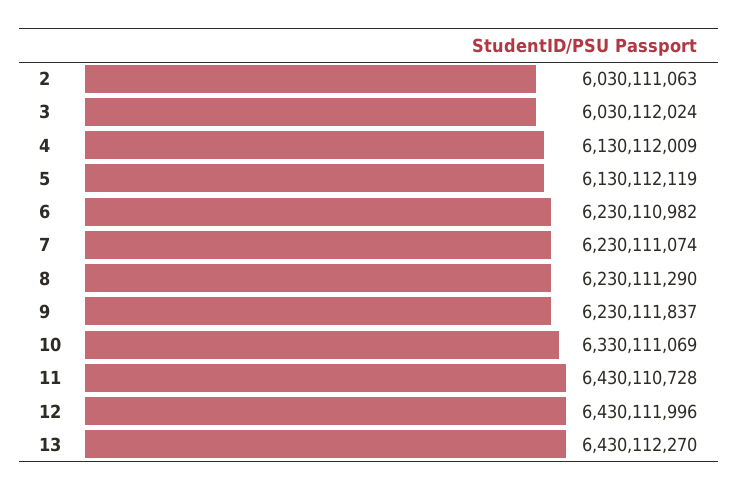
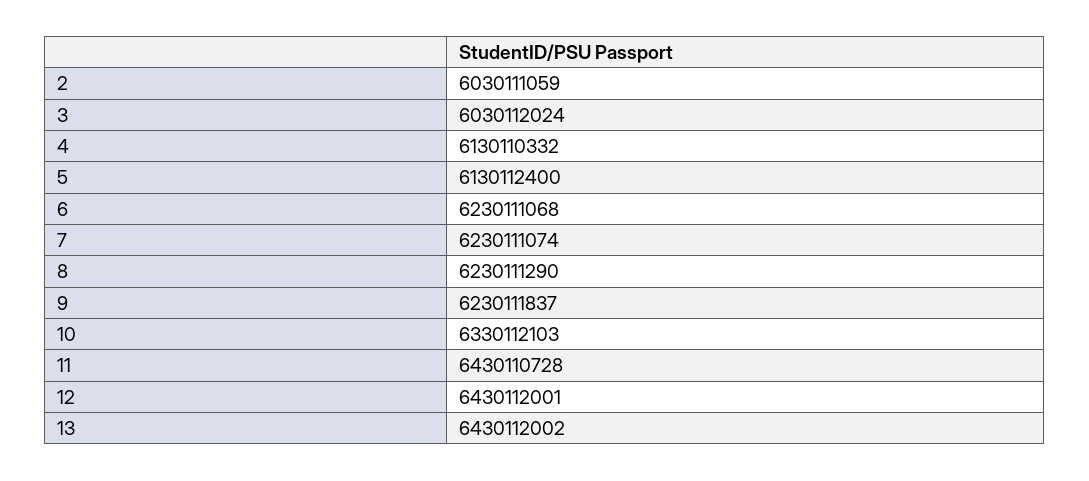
2: 6030111063 -> 6030111059
4: 6130112009 -> 6130110332
5: 6130112119 -> 6130112400
6: 6230110982 -> 6230111068
10: 6330111069 -> 6330112103
12: 6430111996 -> 6430112001
13: 6430112270 -> 6430112002

